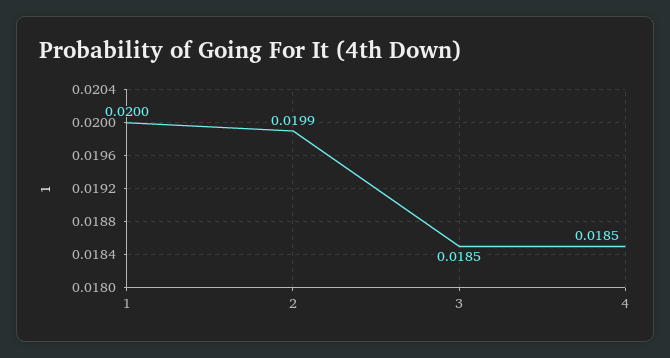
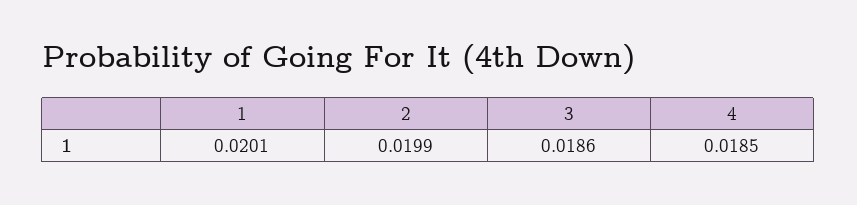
1: 0.02 -> 0.0201
3: 0.0185 -> 0.0186

